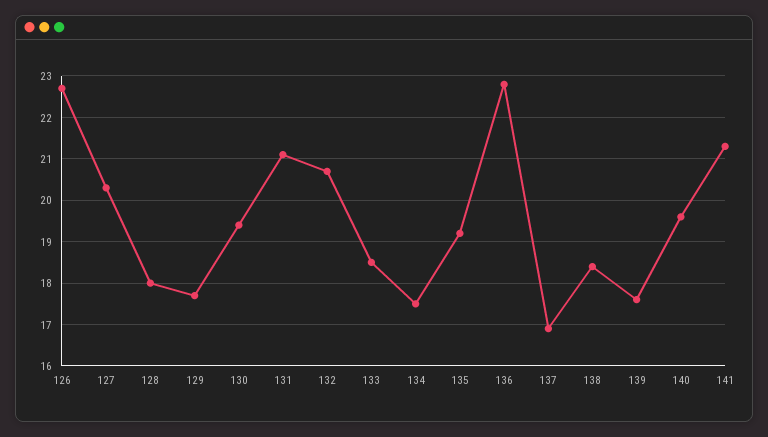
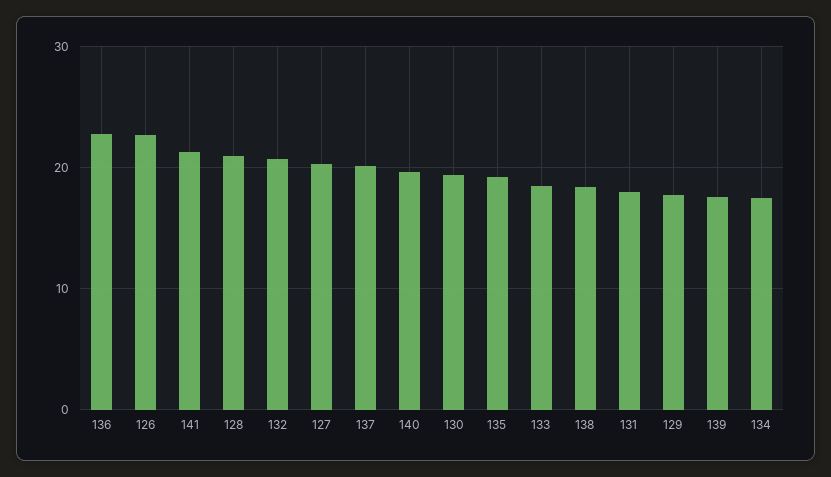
128: 18 -> 21
131: 21 -> 18
137: 17 -> 20

